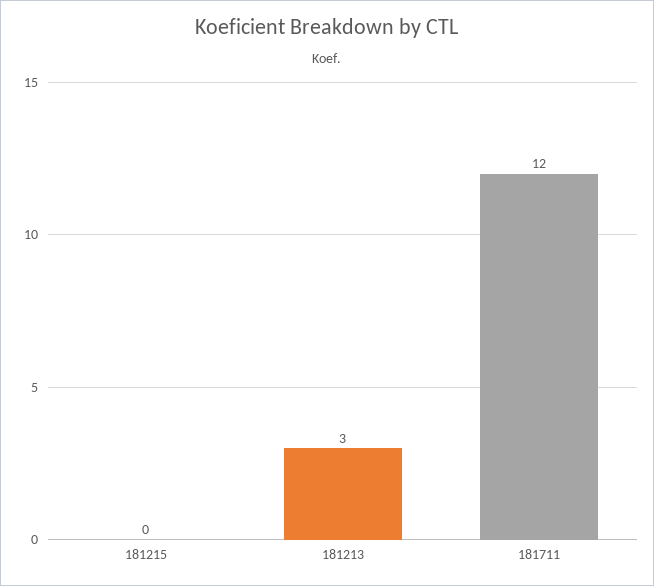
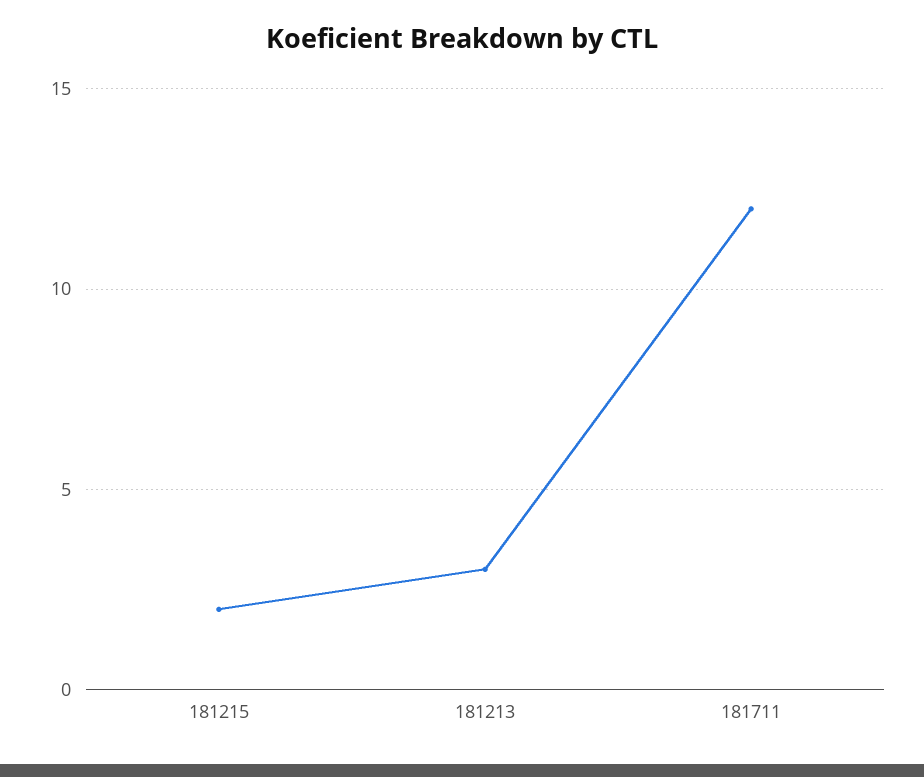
181215: 0 -> 2

